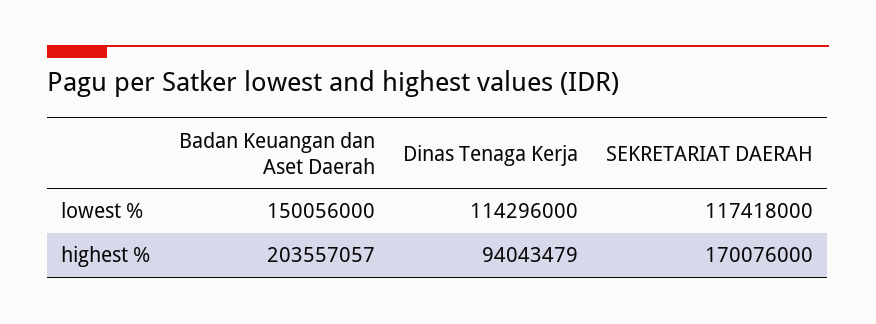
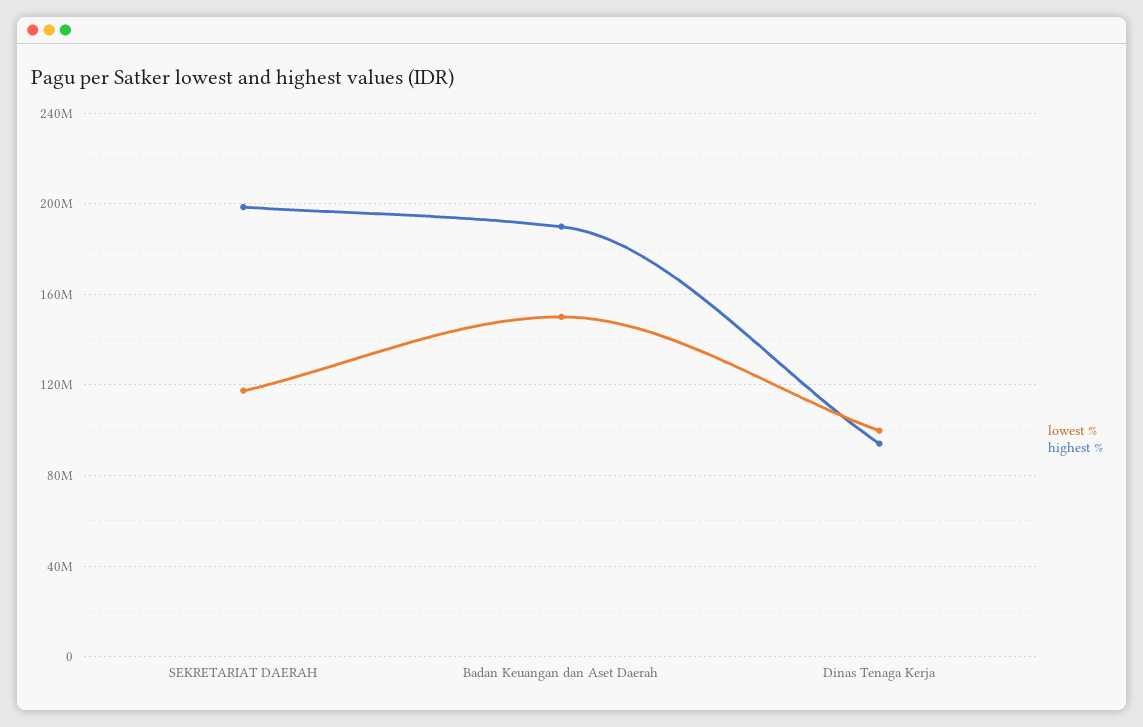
lowest %, Dinas Tenaga Kerja: 114296000 -> 100000000
highest %, Badan Keuangan dan Aset Daerah: 203557057 -> 190000000
highest %, SEKRETARIAT DAERAH: 170076000 -> 200000000

